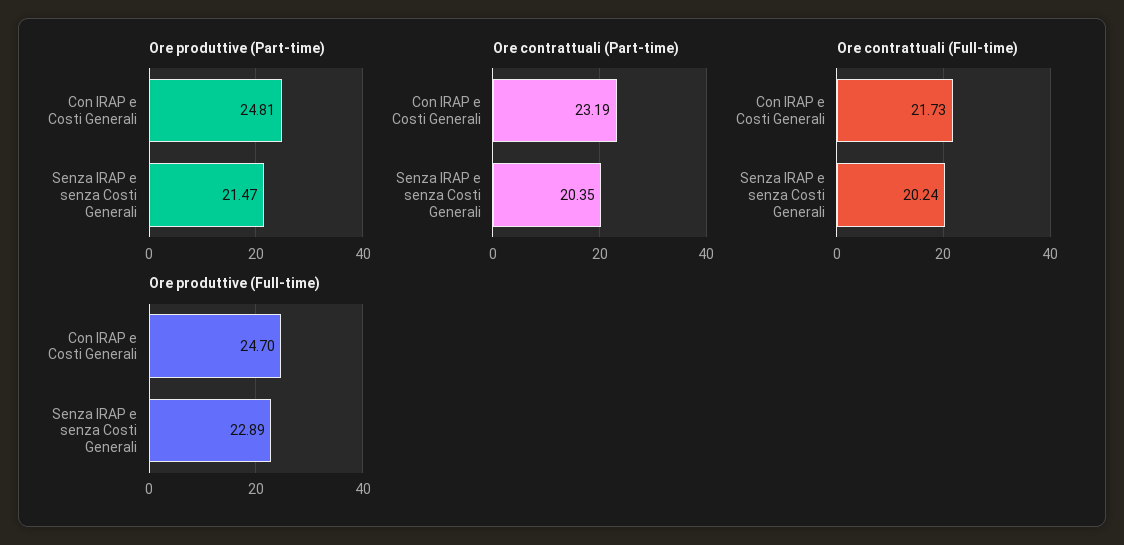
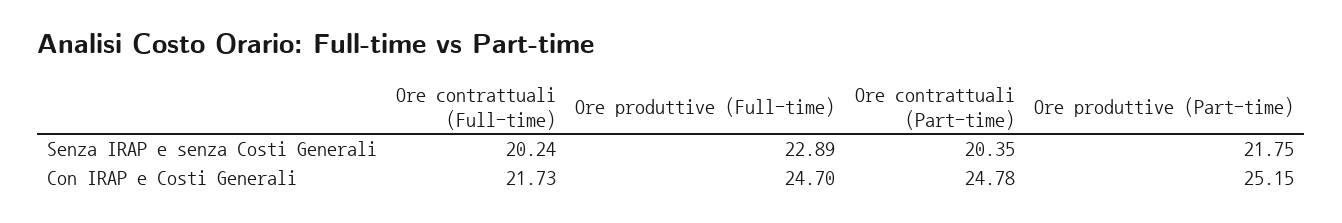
Ore produttive (Part-time), Con IRAP e Costi Generali: 24.81 -> 25.15
Ore produttive (Part-time), Senza IRAP e senza Costi Generali: 21.47 -> 21.75
Ore contrattuali (Part-time), Con IRAP e Costi Generali: 23.19 -> 24.78

